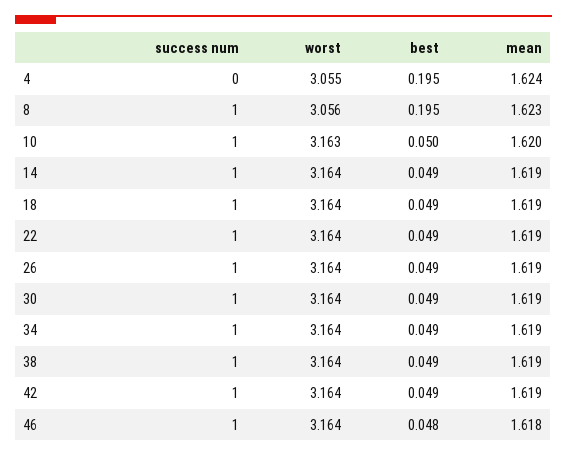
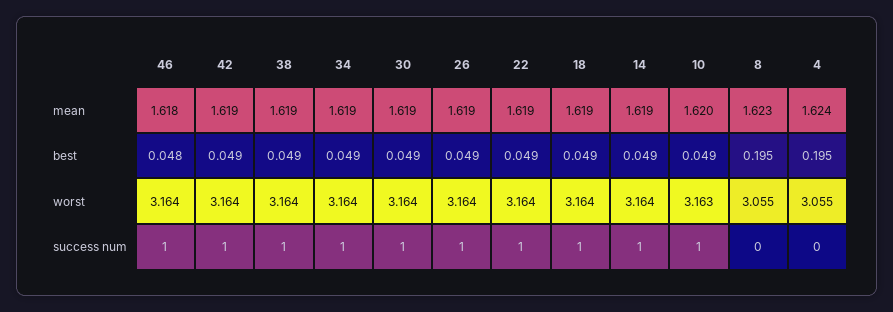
success num, 8: 1 -> 0
worst, 8: 3.056 -> 3.055
best, 10: 0.05 -> 0.049

